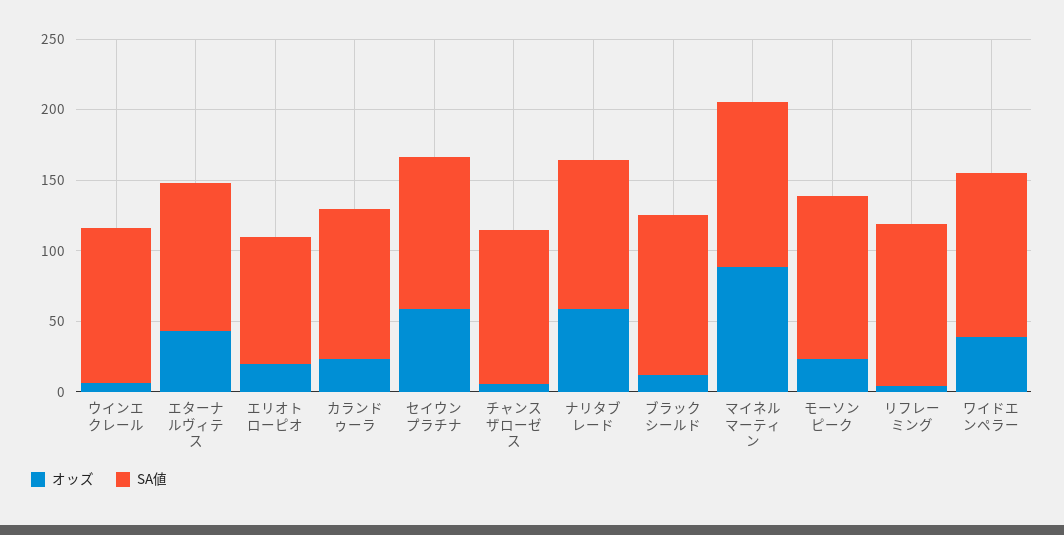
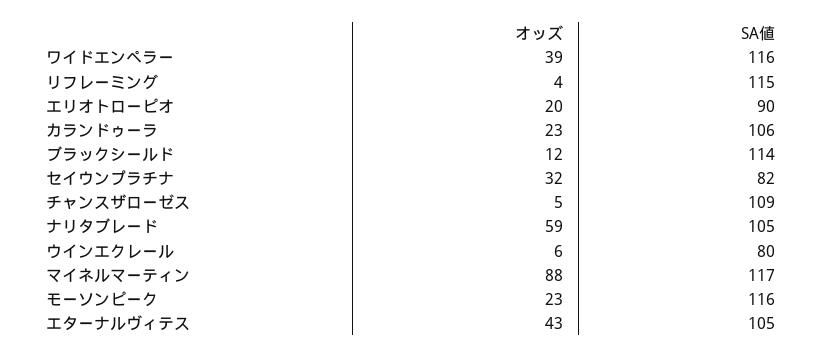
SA値, ウインエクレール: 110 -> 80
オッズ, セイウンプラチナ: 60 -> 32
SA値, セイウンプラチナ: 110 -> 82

